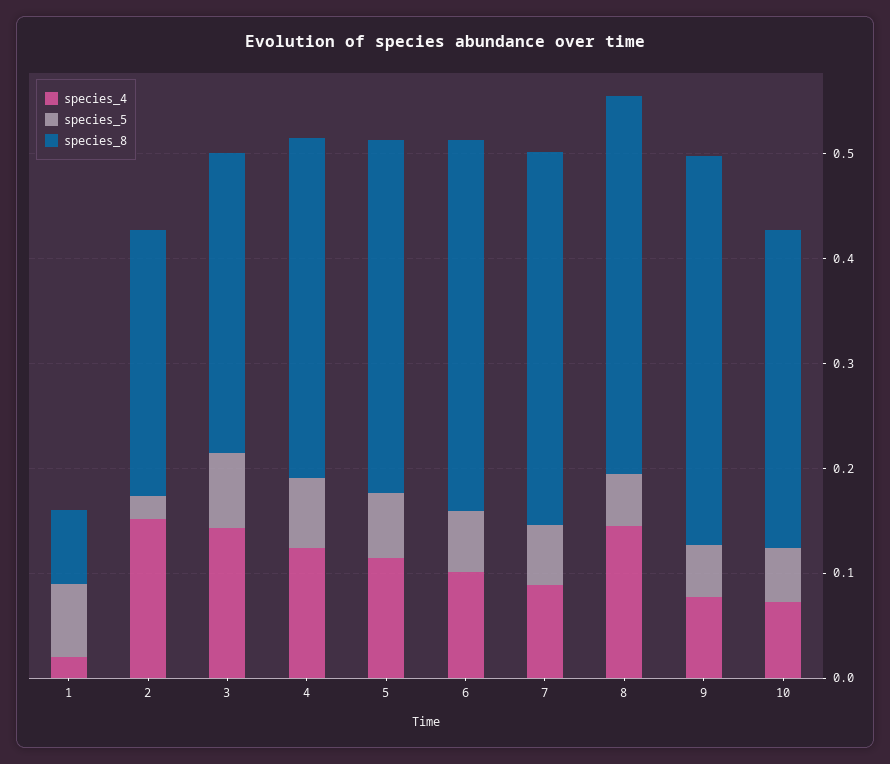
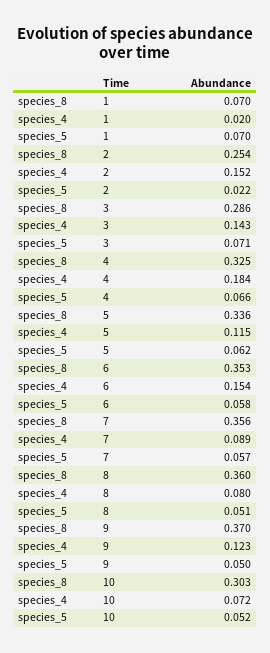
species_4, 4: 0.12 -> 0.184
species_4, 6: 0.1 -> 0.154
species_4, 8: 0.14 -> 0.08
species_4, 9: 0.08 -> 0.123

